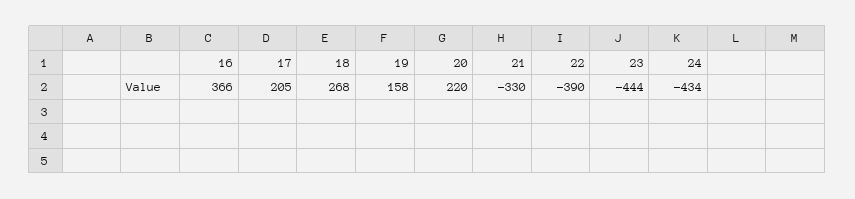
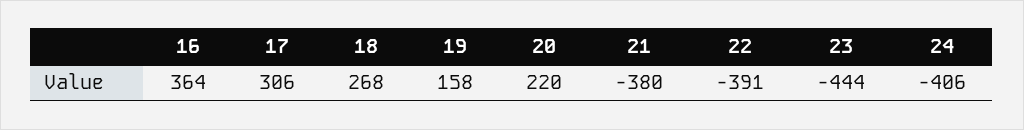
16: 366 -> 364
17: 205 -> 306
21: -330 -> -380
22: -390 -> -391
24: -434 -> -406

